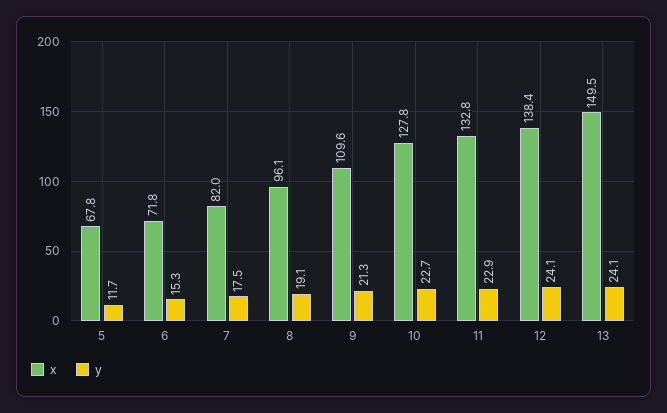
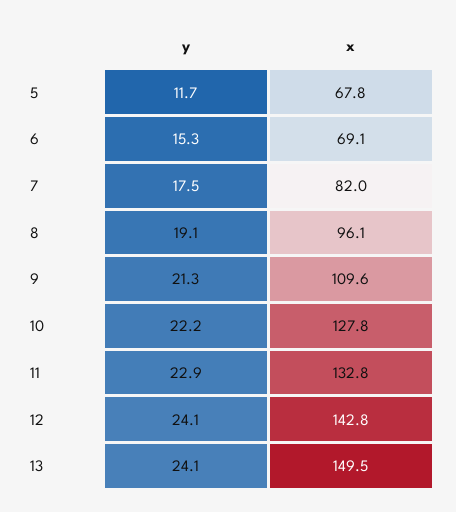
x, 6: 71.8 -> 69.1
y, 10: 22.7 -> 22.2
x, 12: 138.4 -> 142.8

